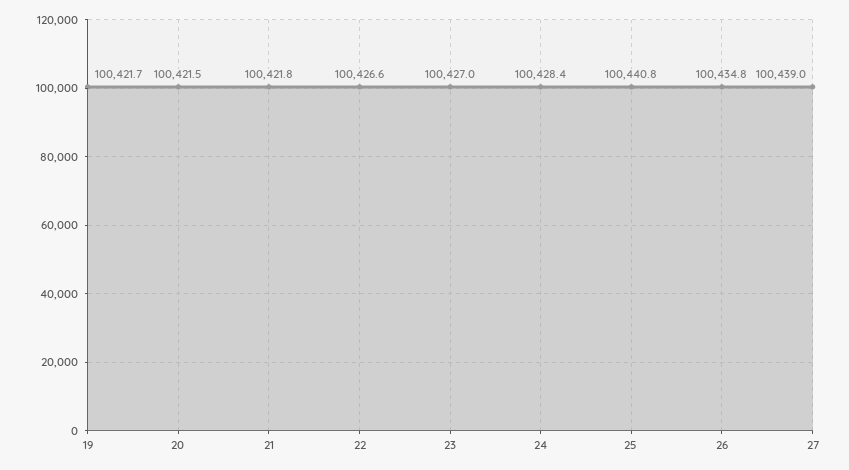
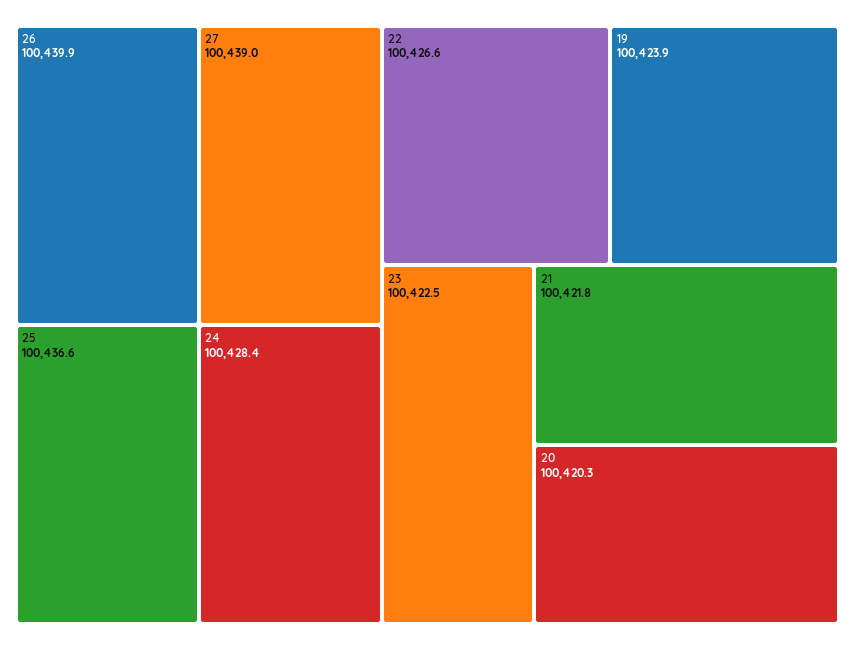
19: 100421.7 -> 100423.9
20: 100421.5 -> 100420.3
23: 100427 -> 100422.5
25: 100440.8 -> 100436.6
26: 100434.8 -> 100439.9

